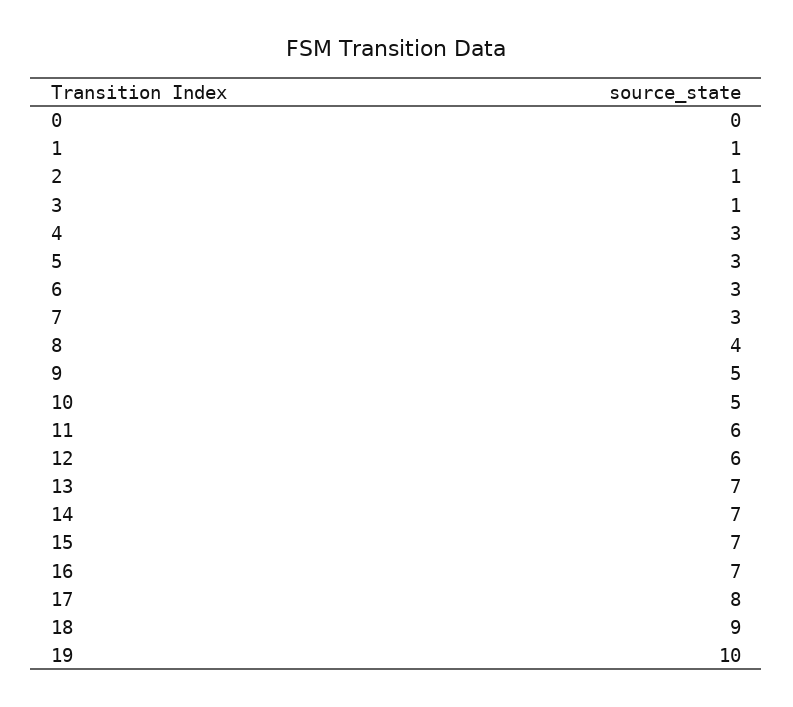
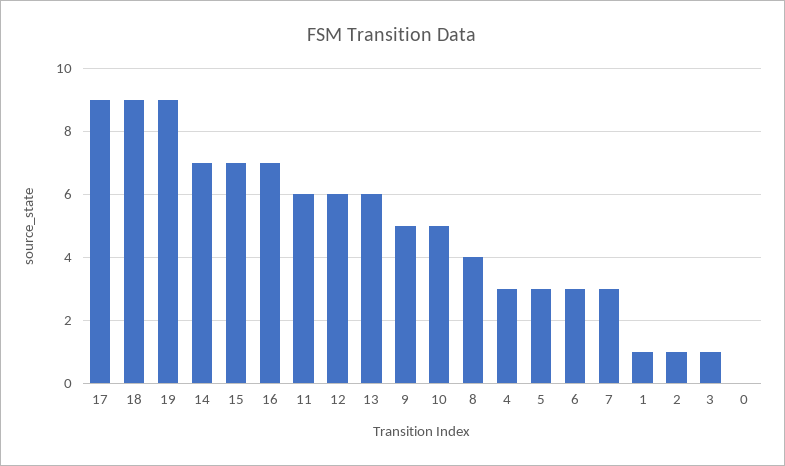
13: 7 -> 6
17: 8 -> 9
19: 10 -> 9

